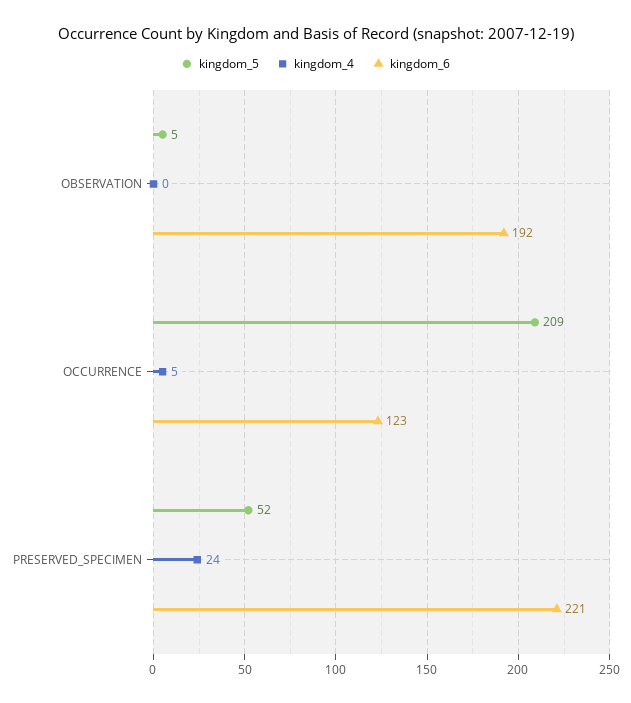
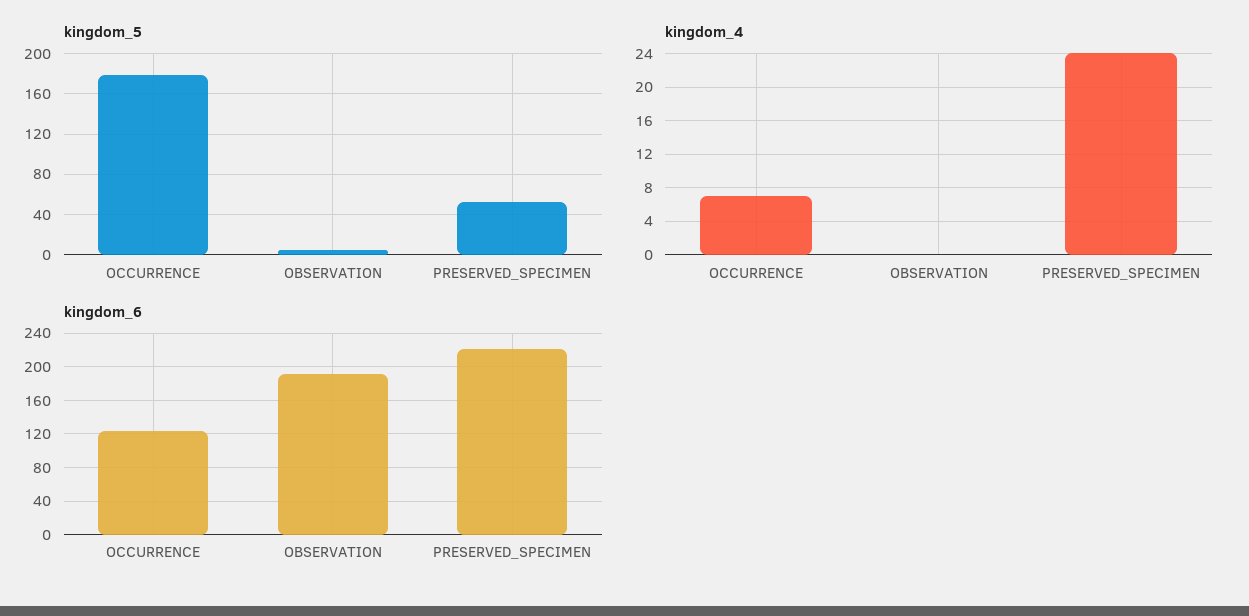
kingdom_5, OCCURRENCE: 209 -> 180
kingdom_4, OCCURRENCE: 5 -> 7

